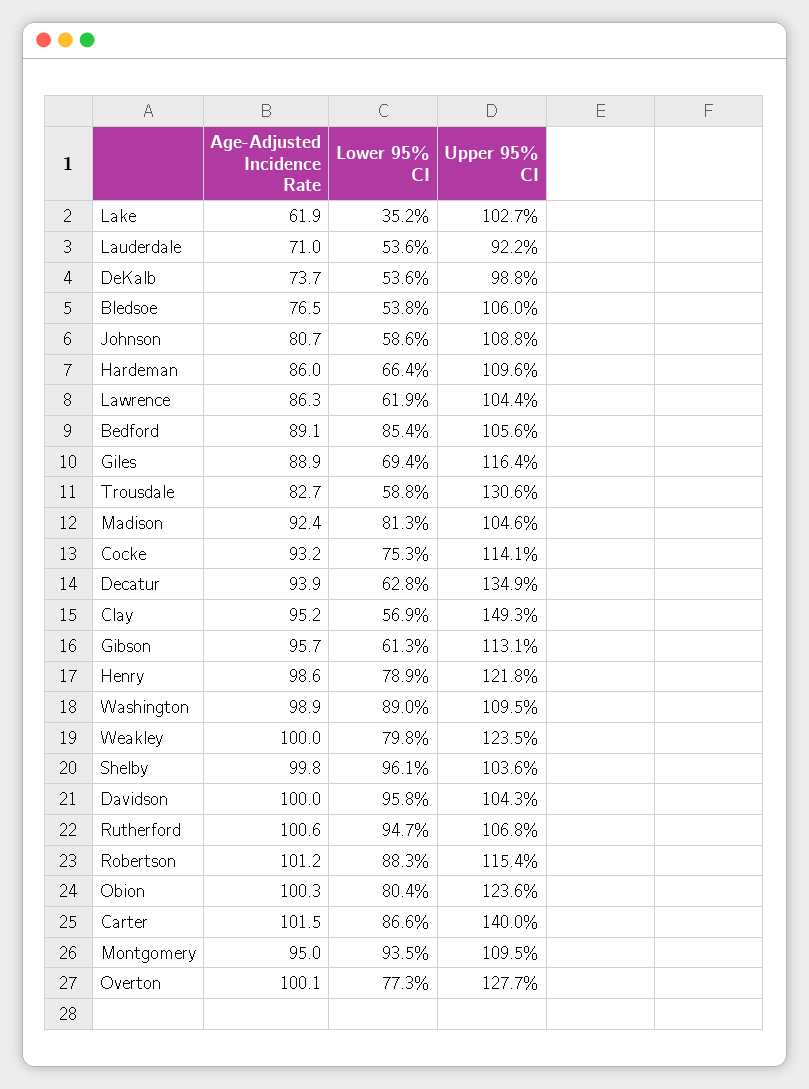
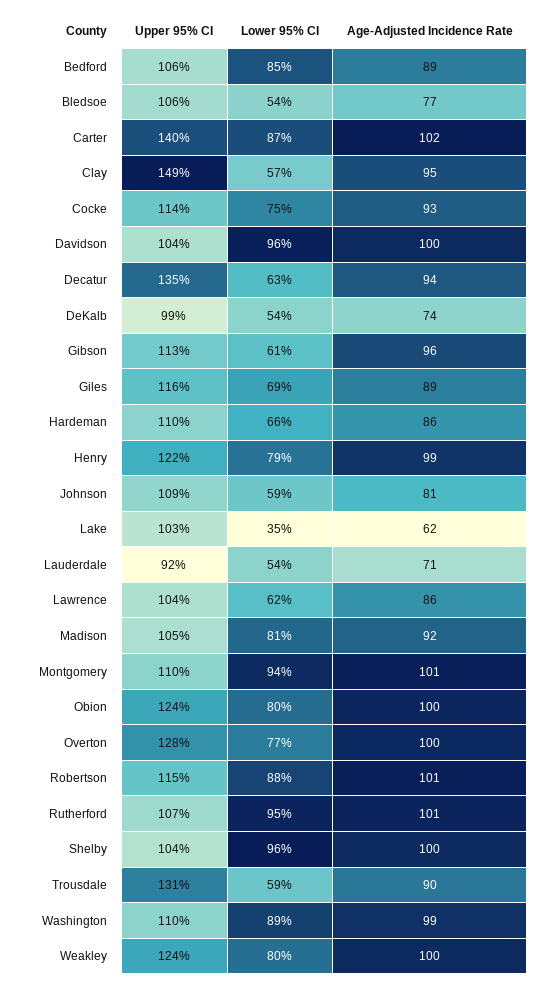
Age-Adjusted Incidence Rate, Trousdale: 82.7 -> 90
Age-Adjusted Incidence Rate, Montgomery: 95 -> 101

